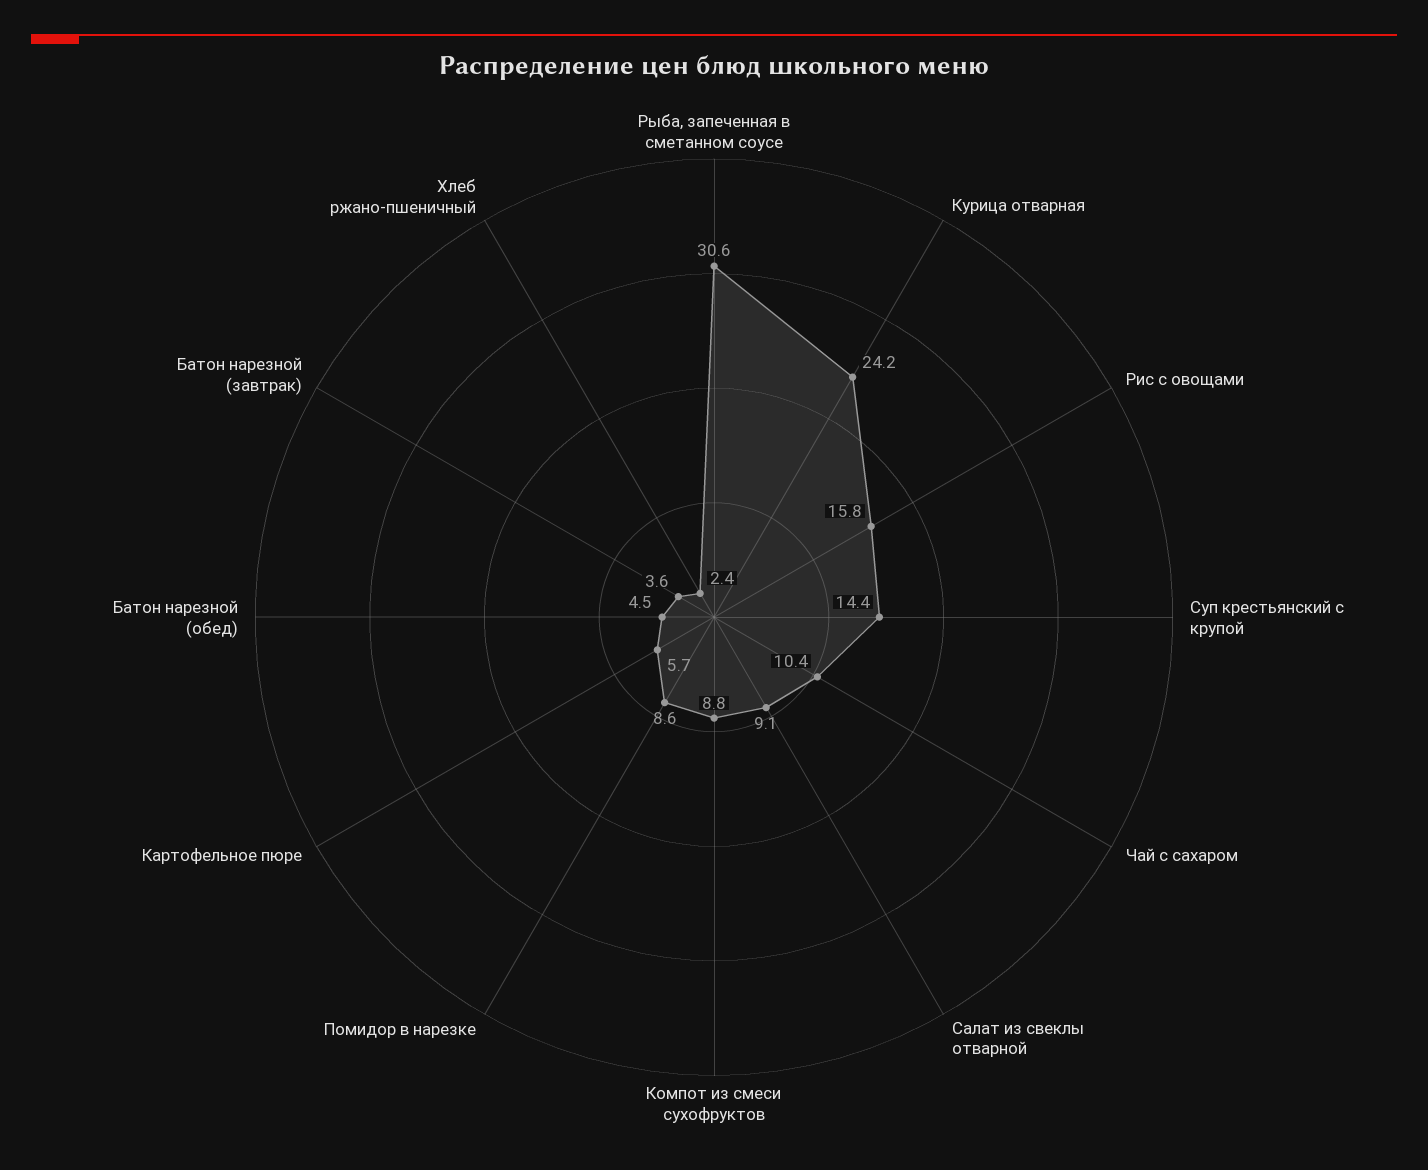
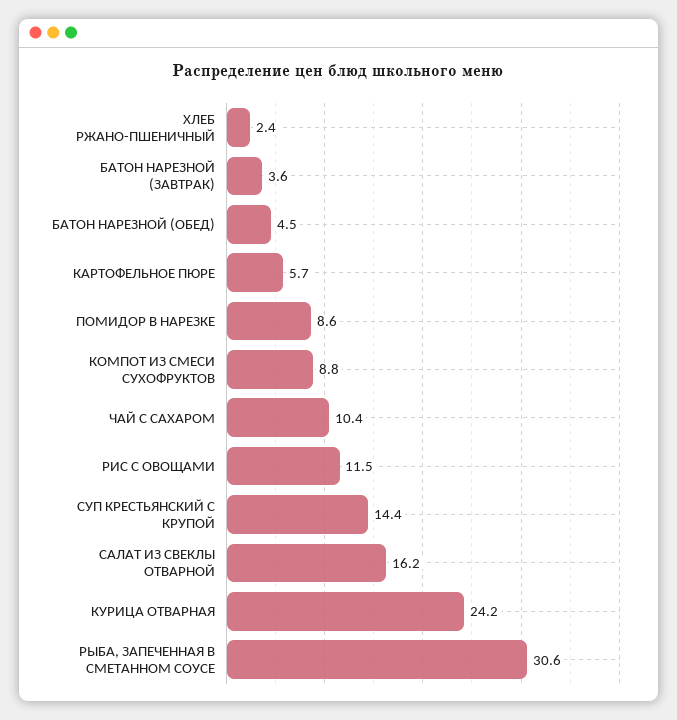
Рис с овощами: 15.8 -> 11.5
Салат из свеклы отварной: 9.1 -> 16.2

